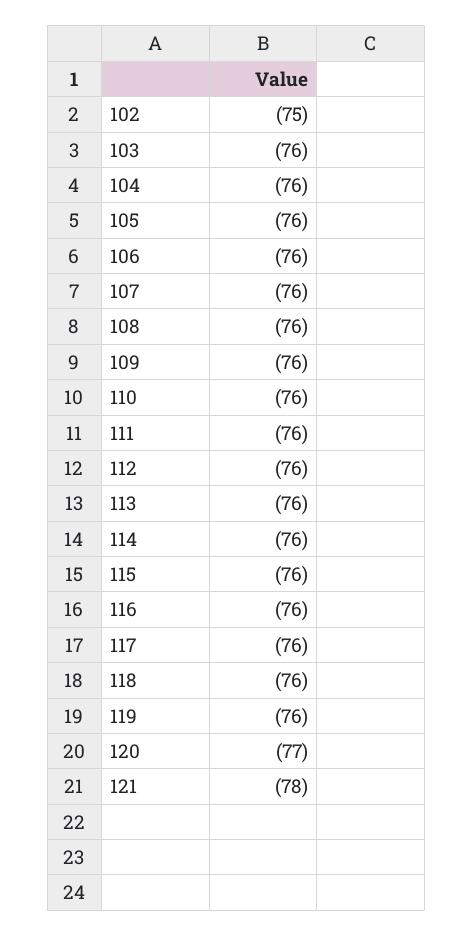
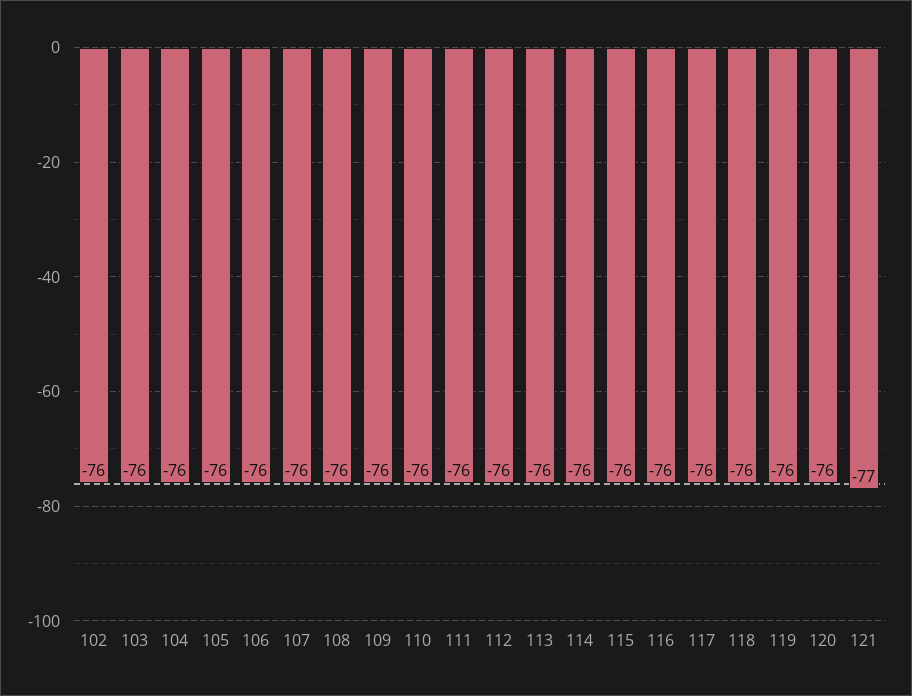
102: -75 -> -76
120: -77 -> -76
121: -78 -> -77

